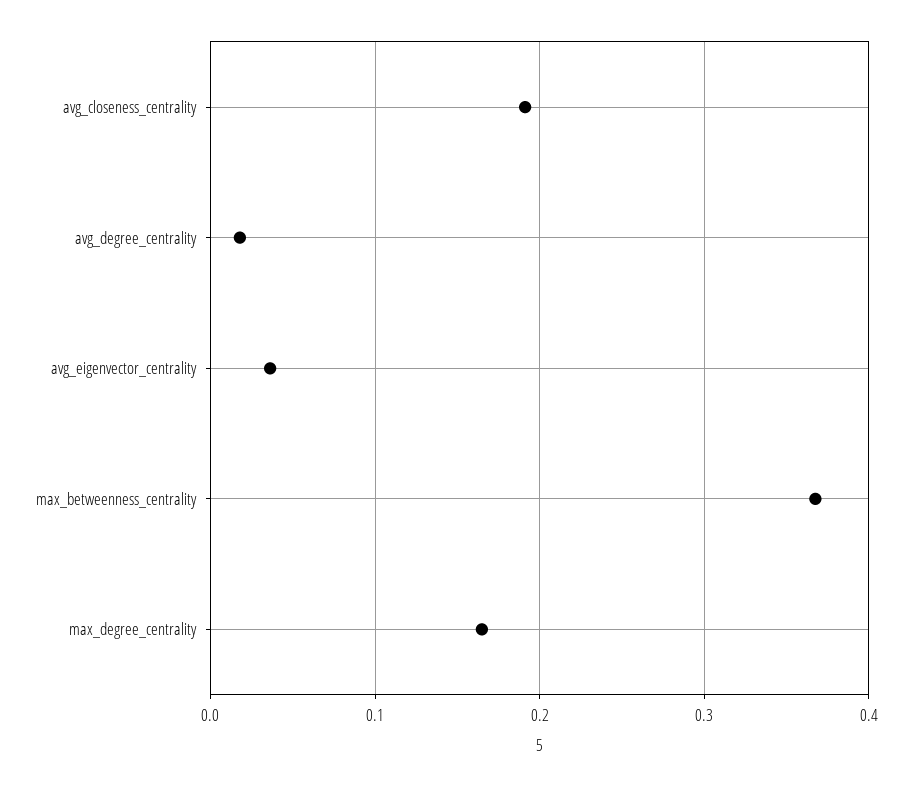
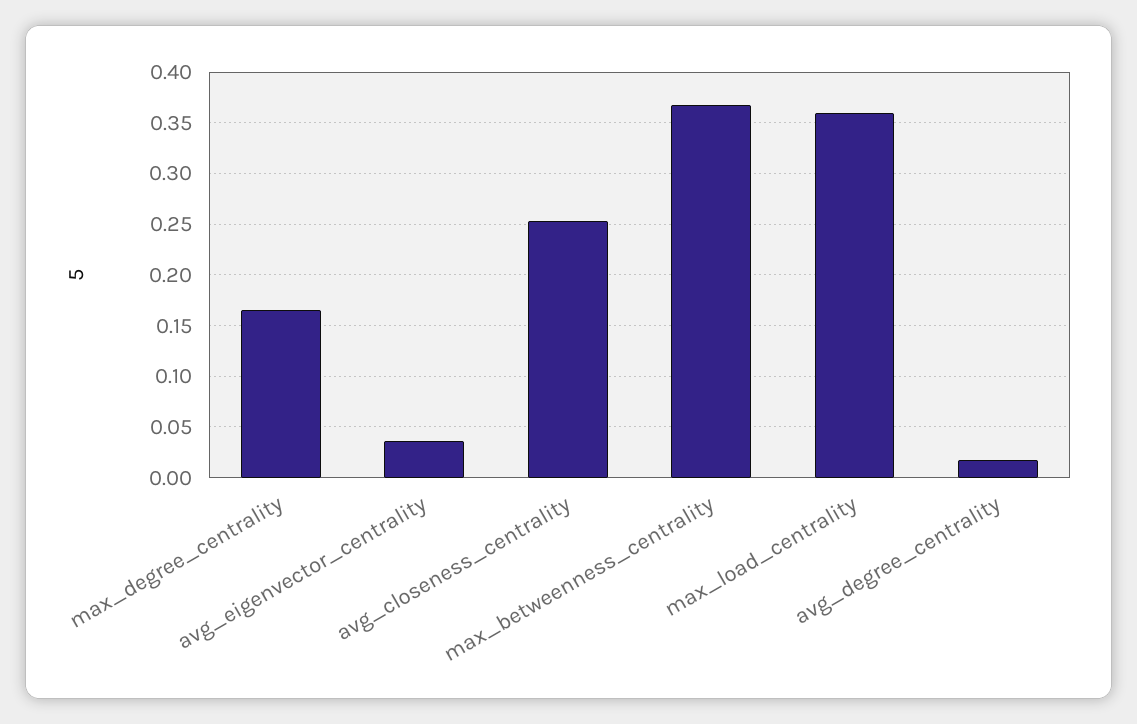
avg_closeness_centrality: 0.19 -> 0.25
max_load_centrality: none -> 0.36

